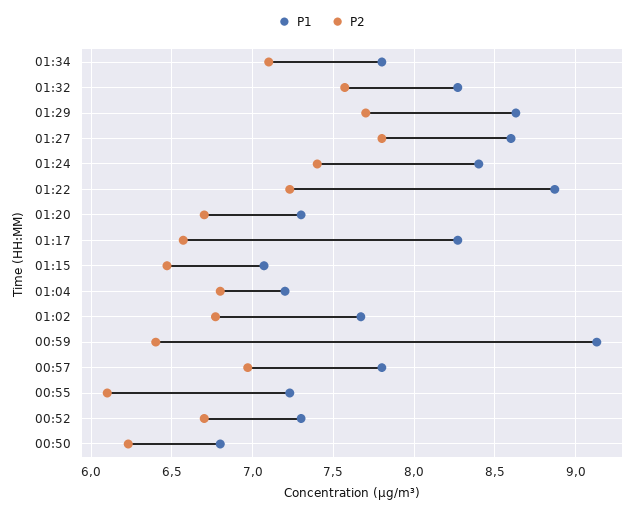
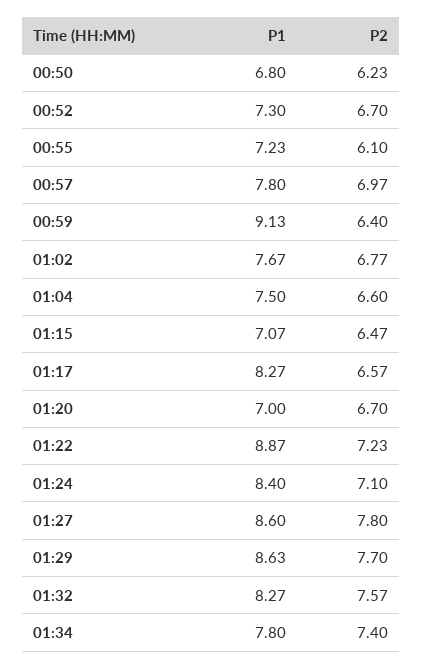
P2, 01:34: 7.1 -> 7.4
P2, 01:24: 7.4 -> 7.1
P1, 01:20: 7.3 -> 7
P1, 01:04: 7.2 -> 7.5
P2, 01:04: 6.8 -> 6.6

